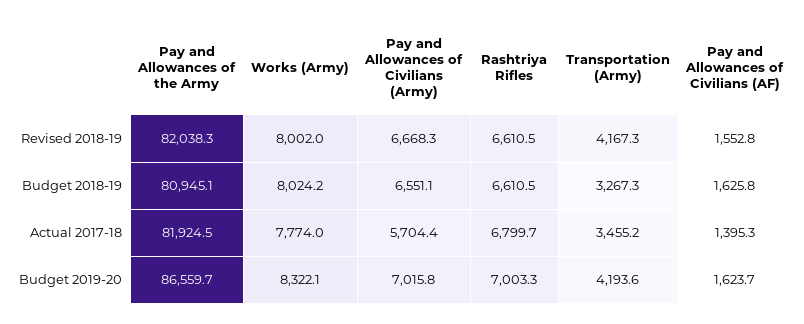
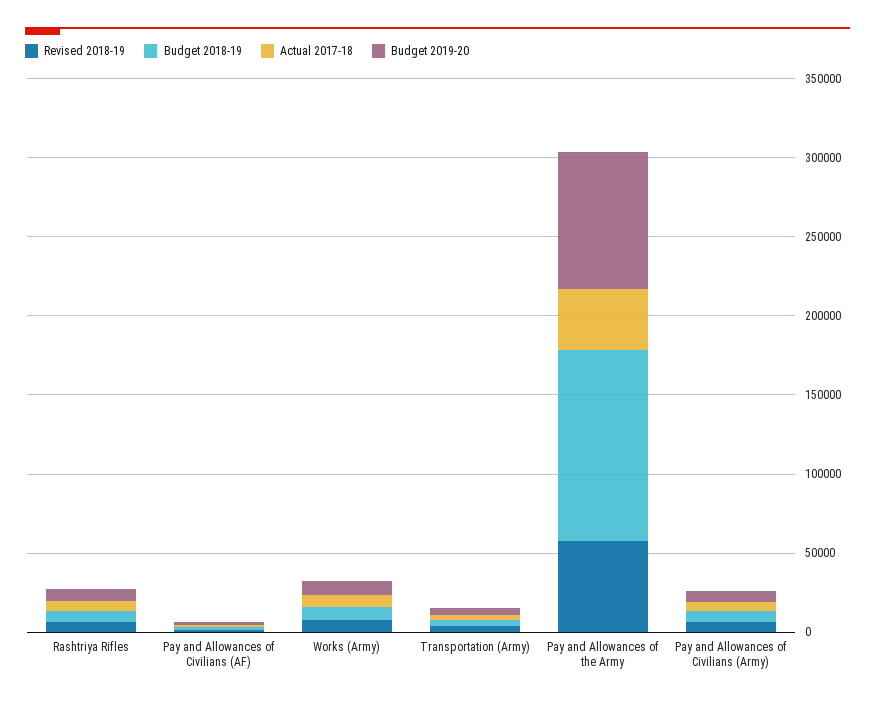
Revised 2018-19, Pay and Allowances of the Army: 82038.3 -> 60000
Budget 2018-19, Pay and Allowances of the Army: 80945.1 -> 120000
Actual 2017-18, Pay and Allowances of the Army: 81924.5 -> 40000

